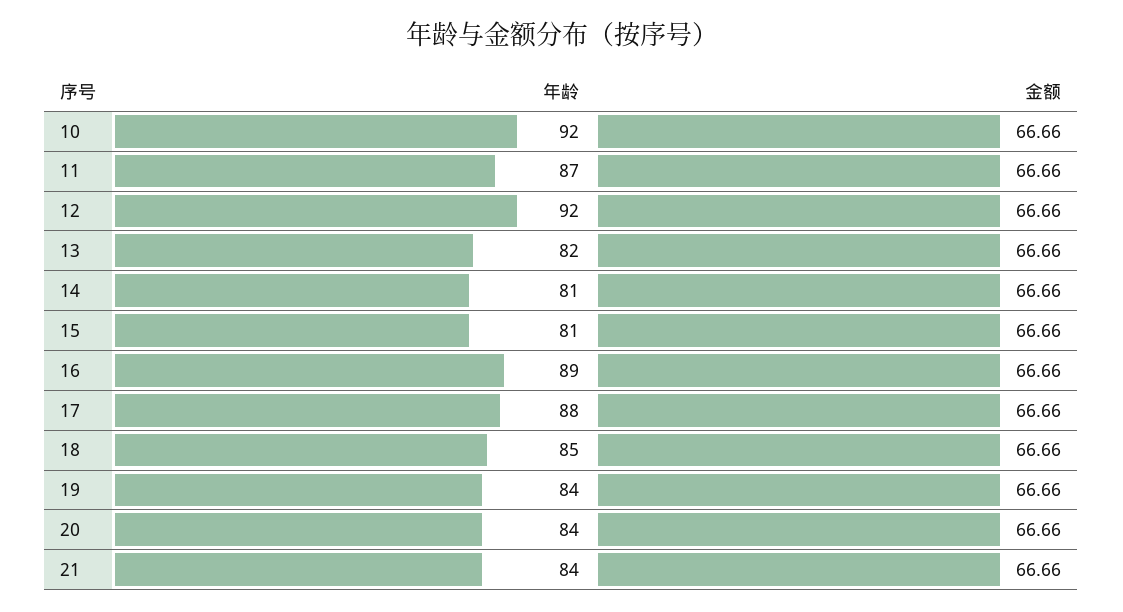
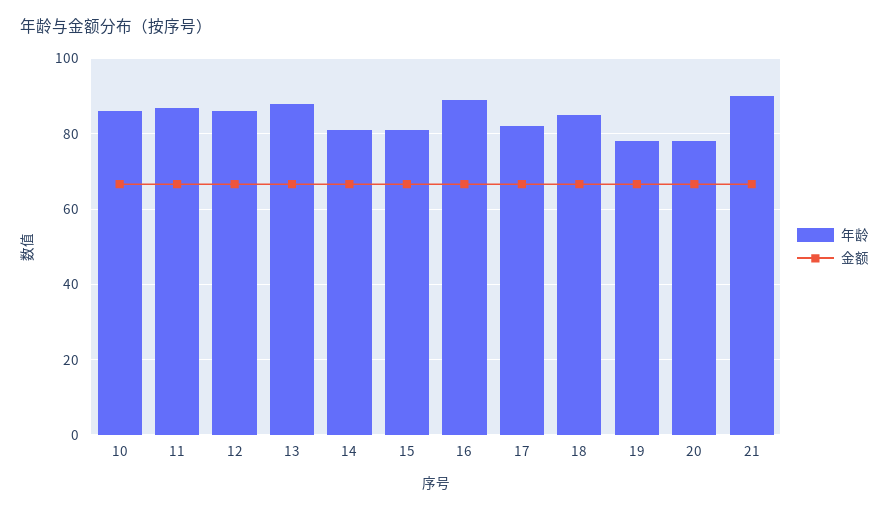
年龄, 10: 92 -> 86
年龄, 12: 92 -> 86
年龄, 13: 82 -> 88
年龄, 17: 88 -> 82
年龄, 19: 84 -> 78
年龄, 20: 84 -> 78
年龄, 21: 84 -> 90

